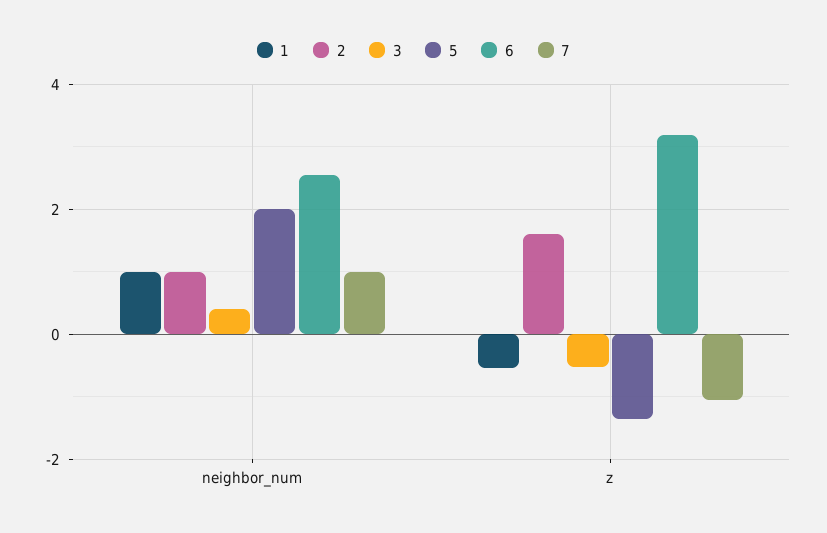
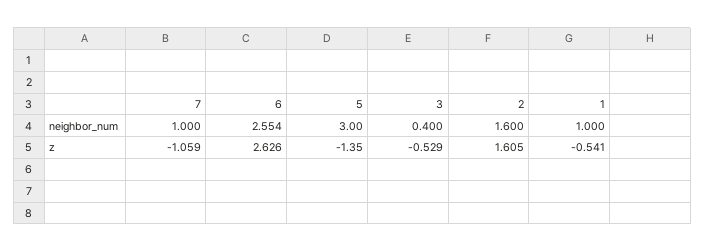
2, neighbor_num: 1 -> 1.6
5, neighbor_num: 2 -> 3
6, z: 3.2 -> 2.626

